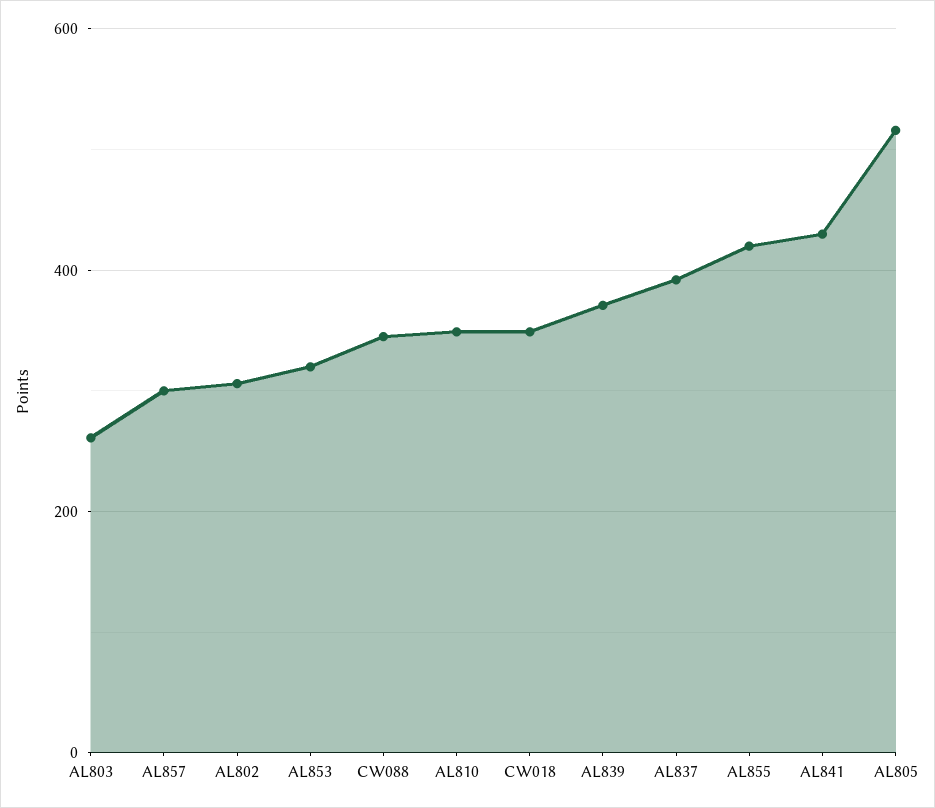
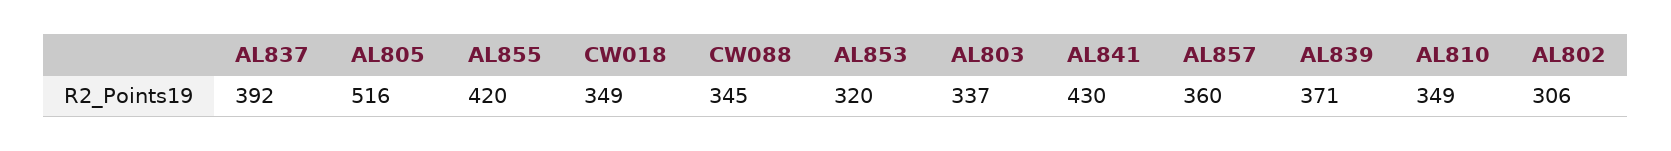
AL803: 260 -> 337
AL857: 300 -> 360

